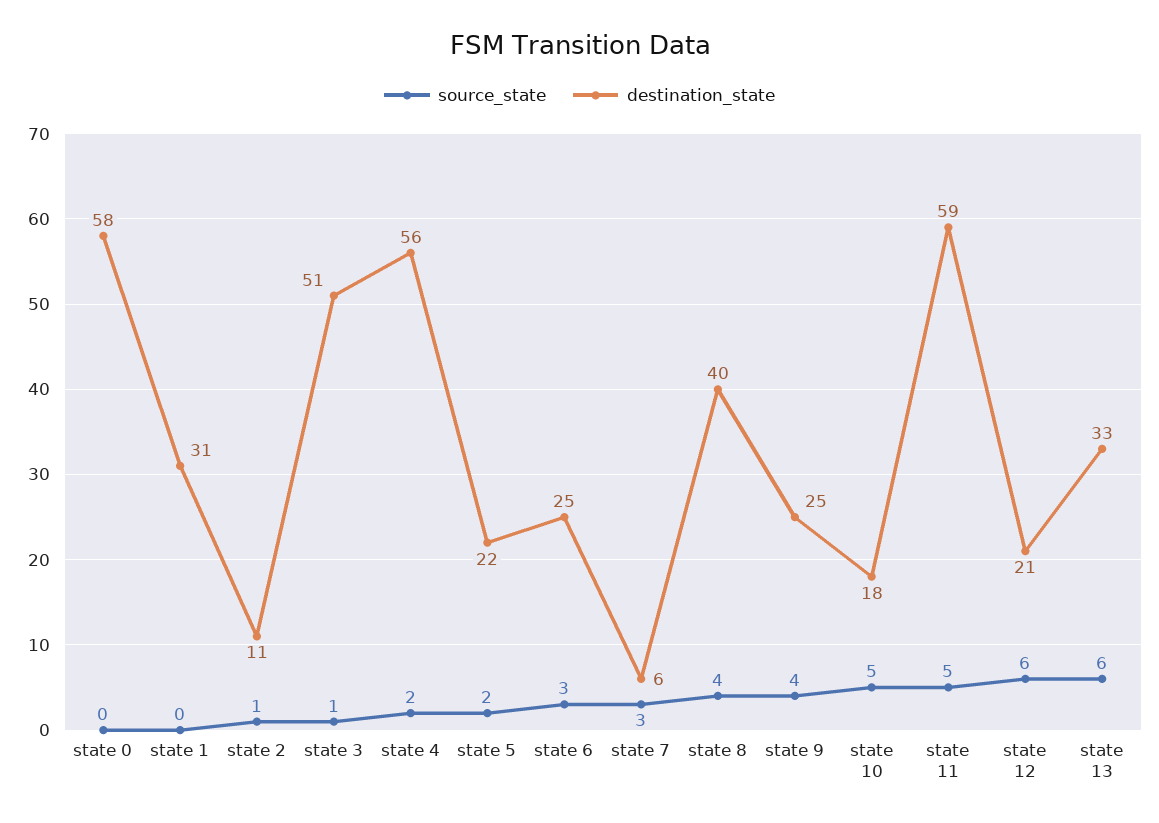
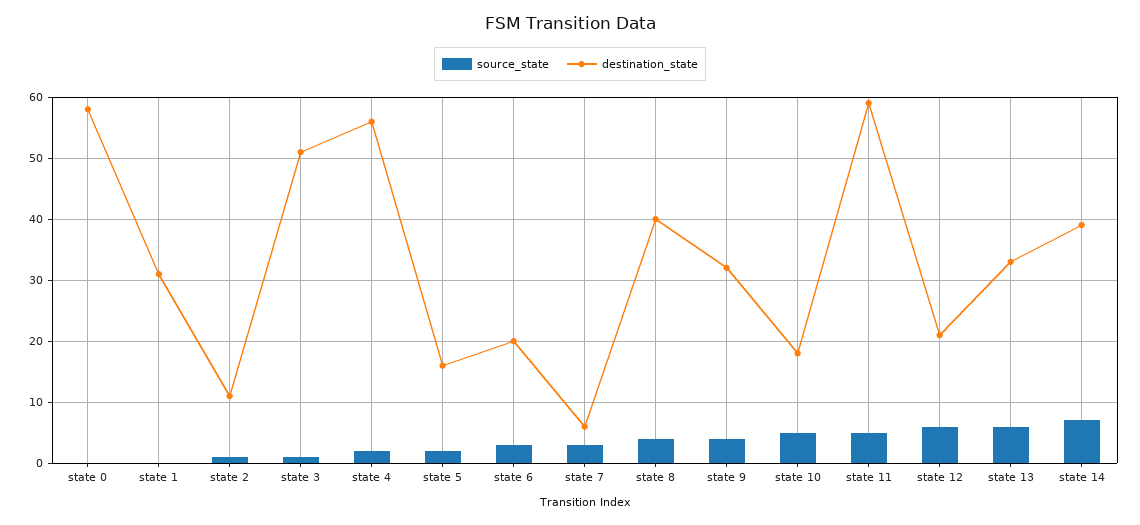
destination_state, state 5: 22 -> 16
destination_state, state 6: 25 -> 20
destination_state, state 9: 25 -> 32
source_state, state 14: none -> 7
destination_state, state 14: none -> 39

